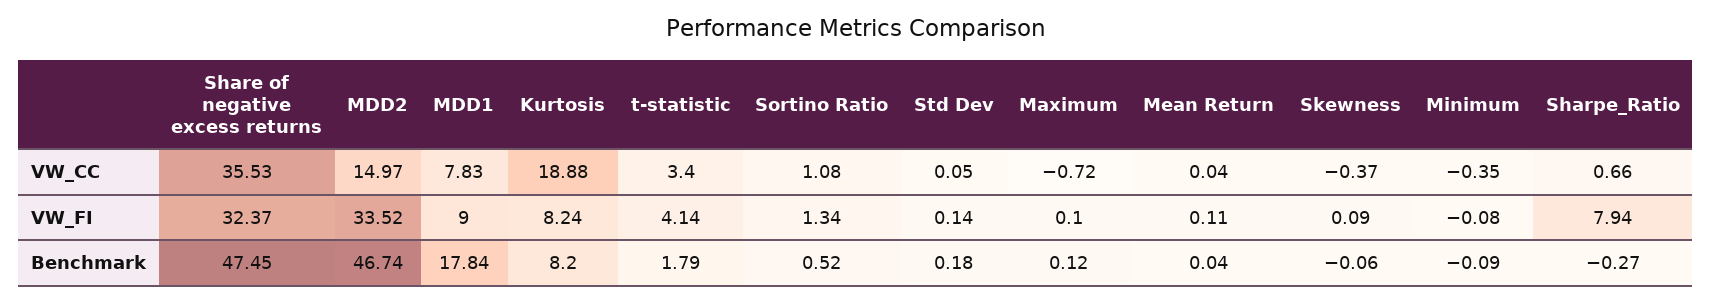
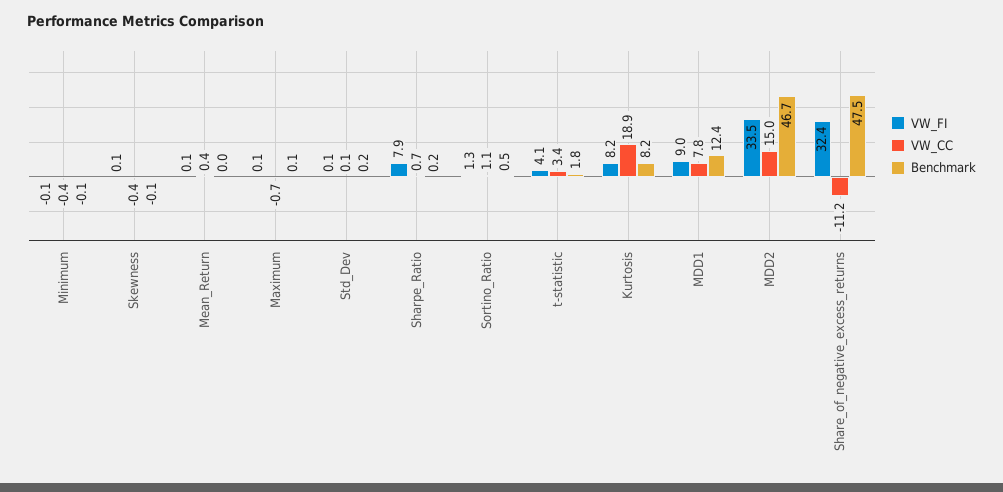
VW_CC, Share of negative excess returns: 35.53 -> -11.2
VW_CC, Mean Return: 0.04 -> 0.4
Benchmark, MDD1: 17.84 -> 12.4
Benchmark, Sharpe_Ratio: -0.27 -> 0.2

